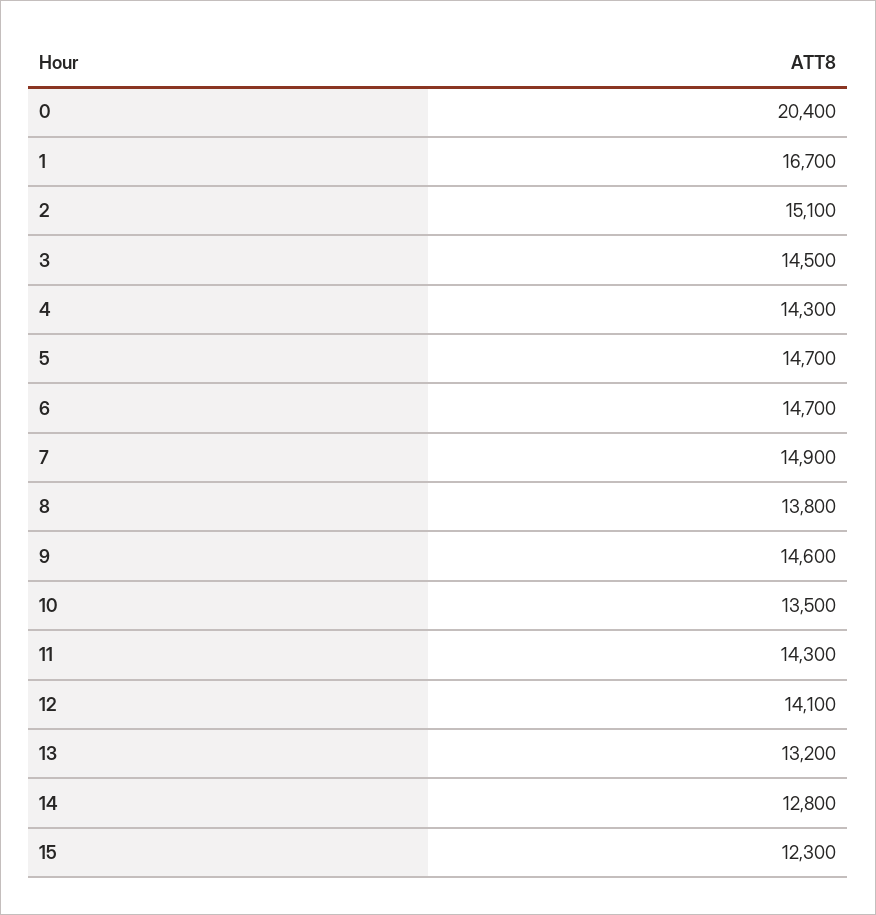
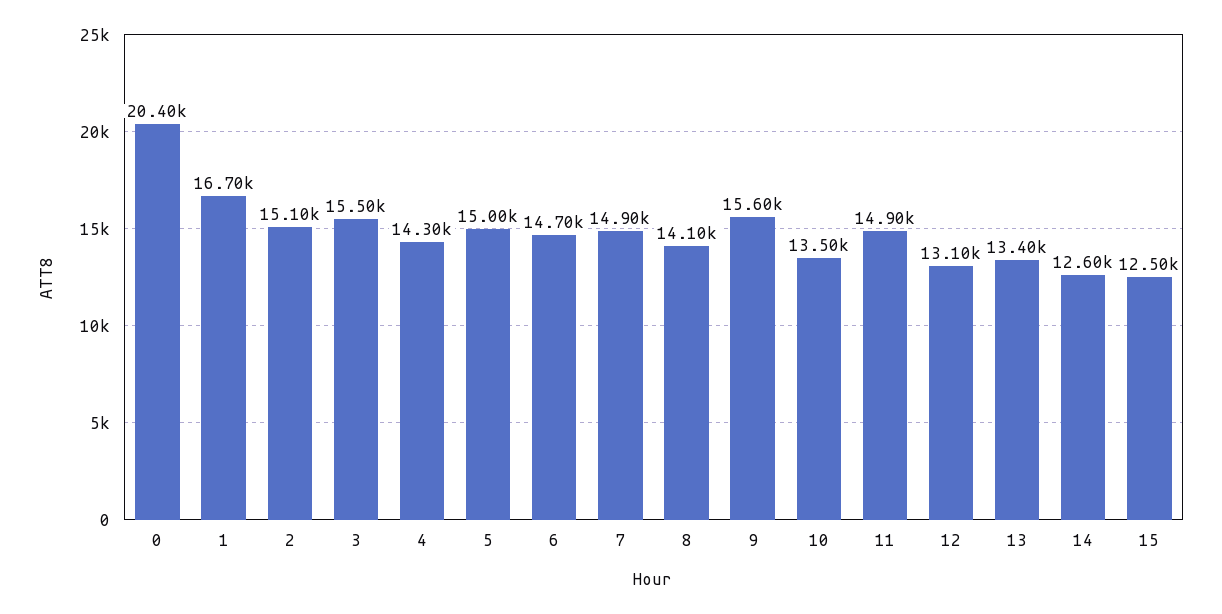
3: 14500 -> 15500
5: 14700 -> 15000
8: 13800 -> 14100
9: 14600 -> 15600
11: 14300 -> 14900
12: 14100 -> 13100
13: 13200 -> 13400
14: 12800 -> 12600
15: 12300 -> 12500

